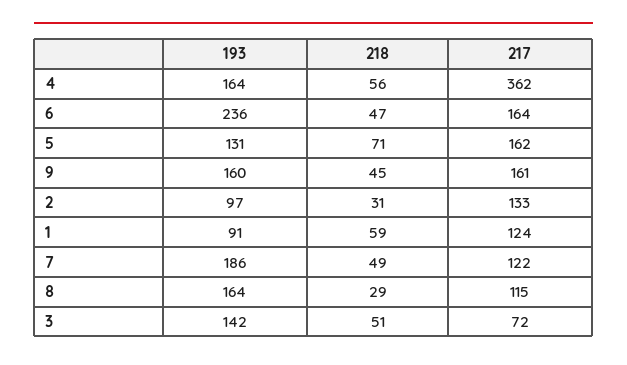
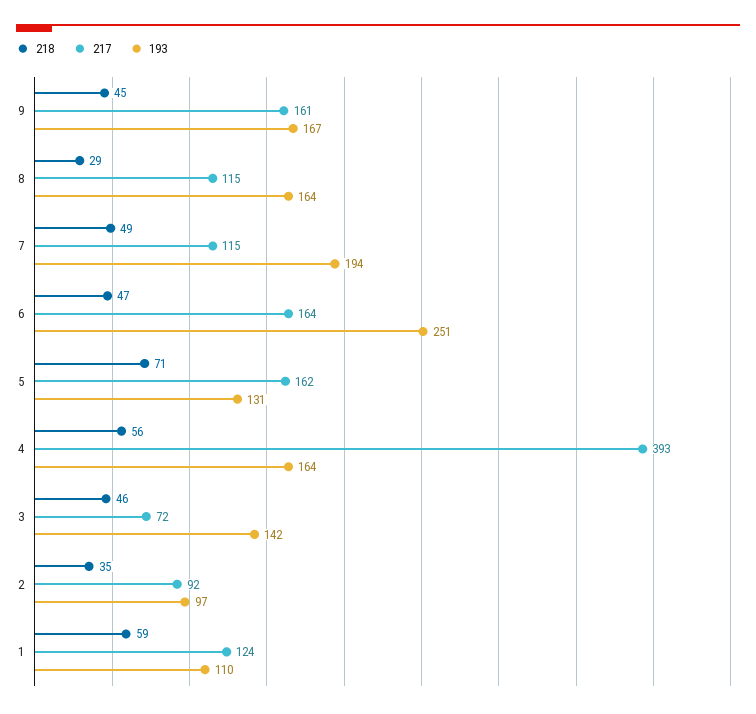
217, 4: 362 -> 393
193, 6: 236 -> 251
193, 9: 160 -> 167
218, 2: 31 -> 35
217, 2: 133 -> 92
193, 1: 91 -> 110
193, 7: 186 -> 194
217, 7: 122 -> 115
218, 3: 51 -> 46

